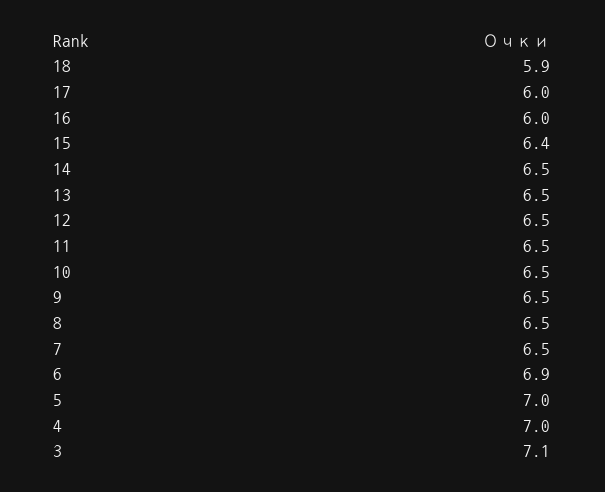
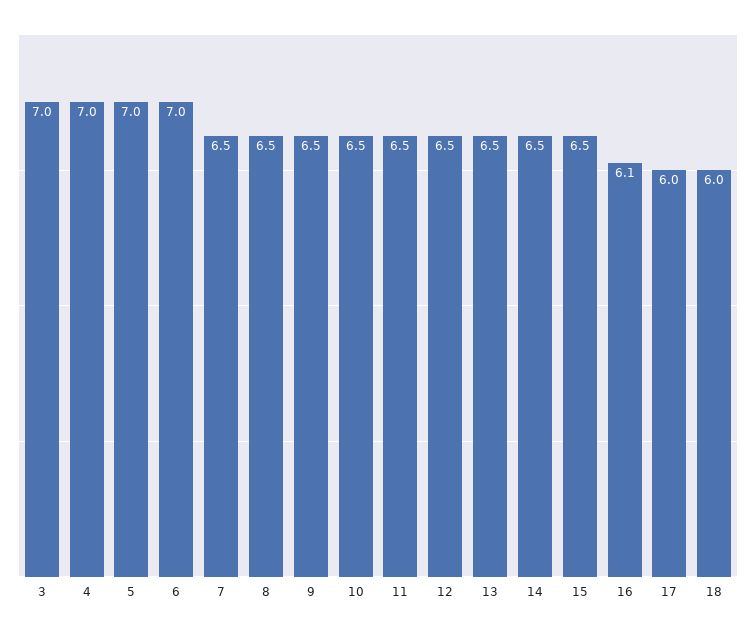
18: 5.9 -> 6
16: 6 -> 6.1
15: 6.4 -> 6.5
6: 6.9 -> 7
3: 7.1 -> 7

